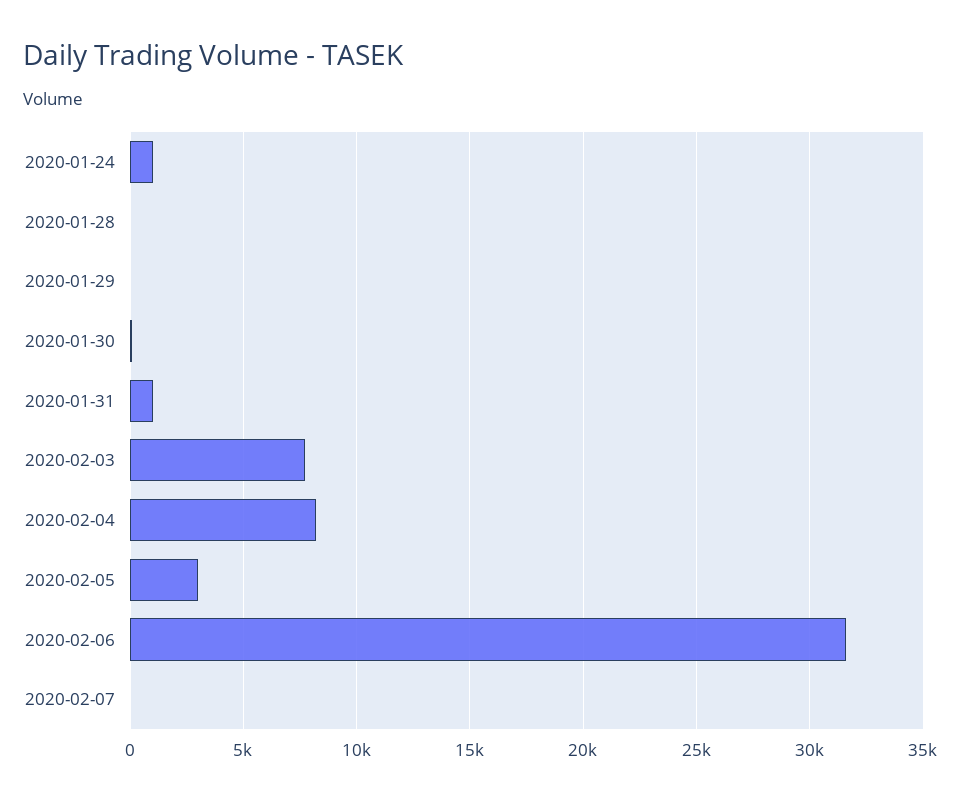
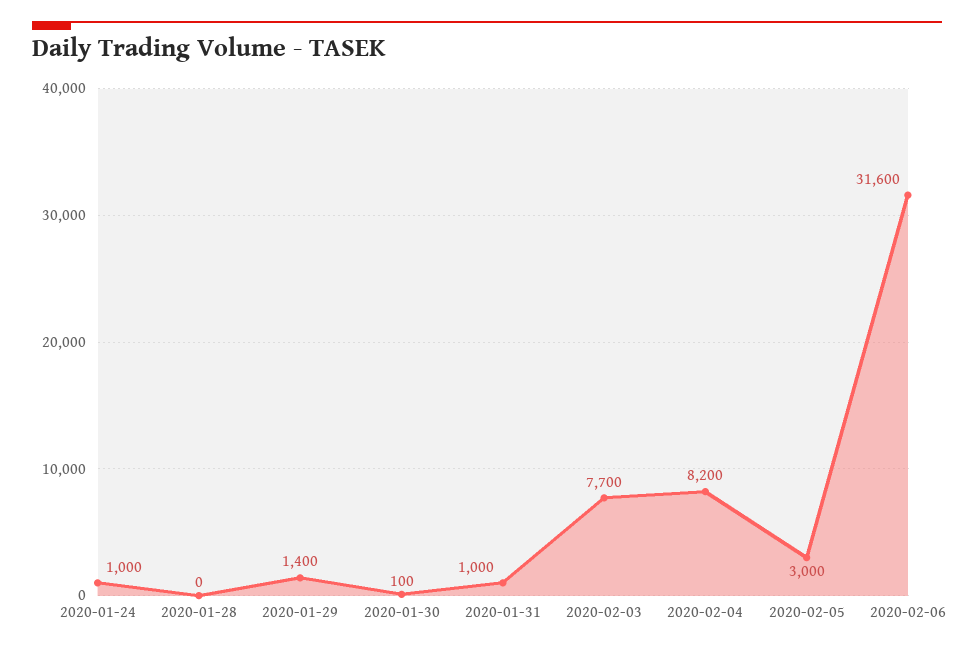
2020-01-29: 0 -> 1400
2020-02-07: 0 -> none

